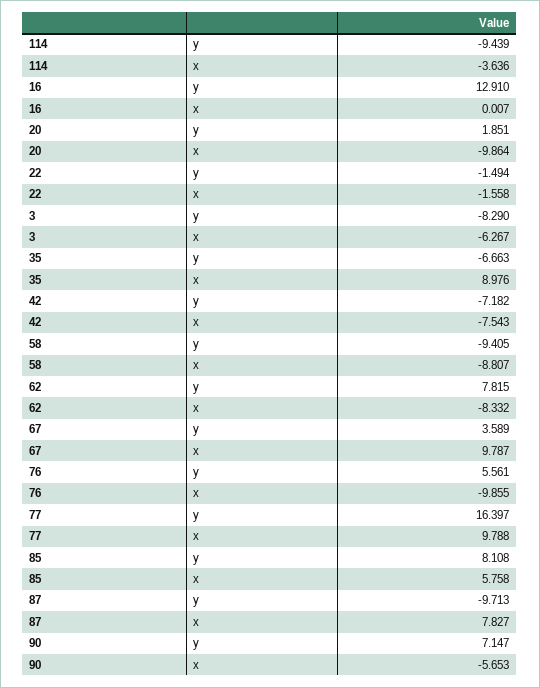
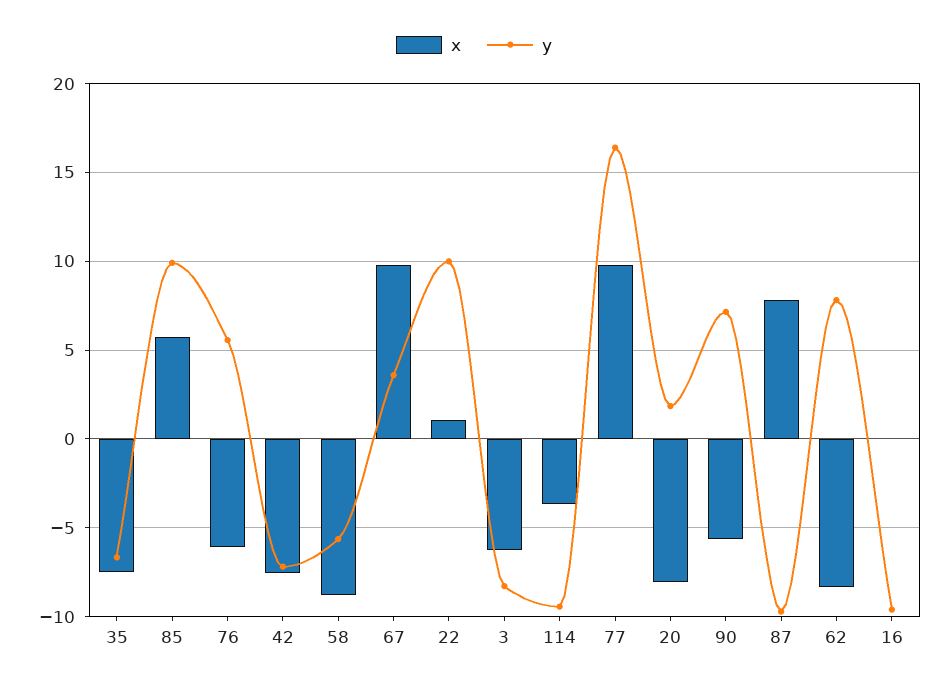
y, 16: 12.91 -> -9.5
x, 20: -9.864 -> -8
y, 22: -1.494 -> 10
x, 22: -1.558 -> 1
x, 35: 8.976 -> -7.5
y, 58: -9.405 -> -5.5
x, 76: -9.855 -> -6
y, 85: 8.108 -> 10

